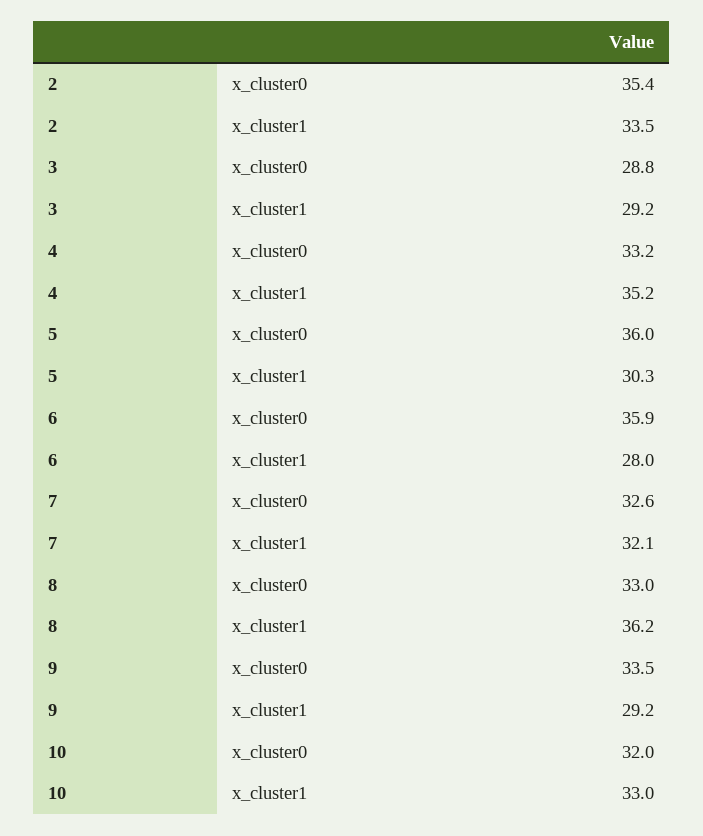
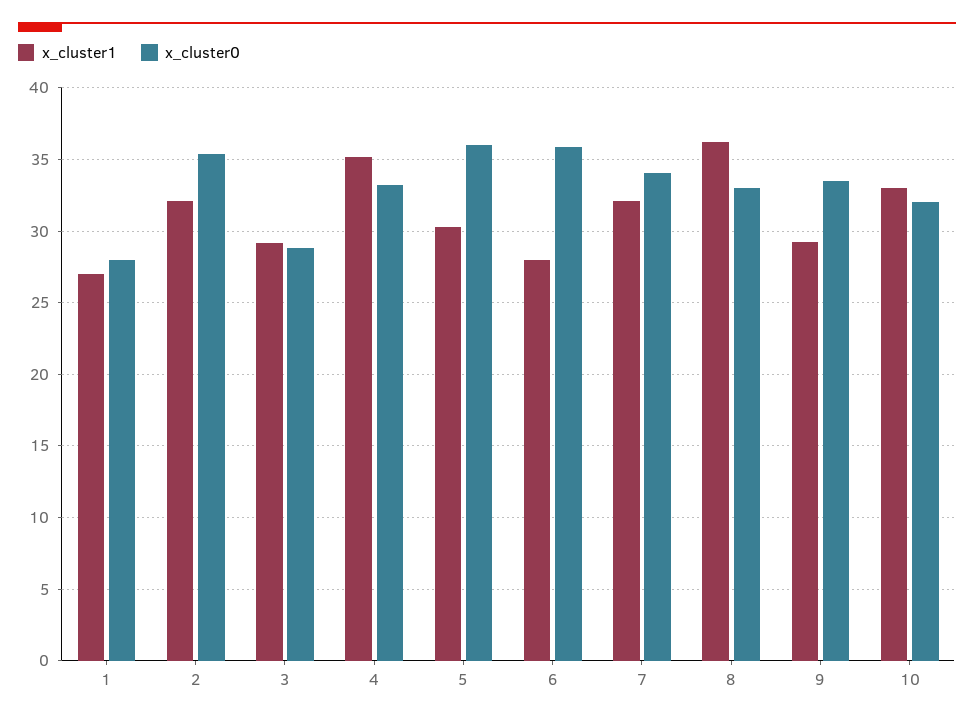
x_cluster1, 2: 33.5 -> 32
x_cluster0, 7: 32.6 -> 34
x_cluster1, 1: none -> 27
x_cluster0, 1: none -> 28

